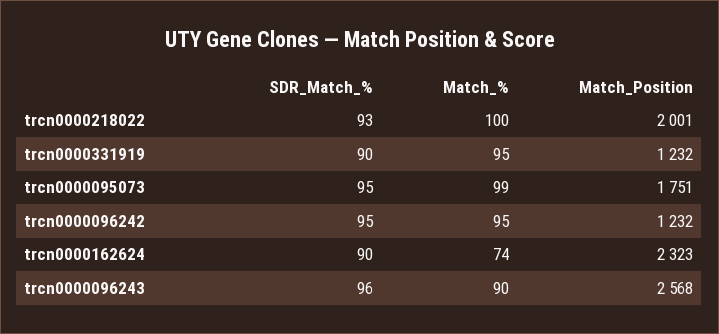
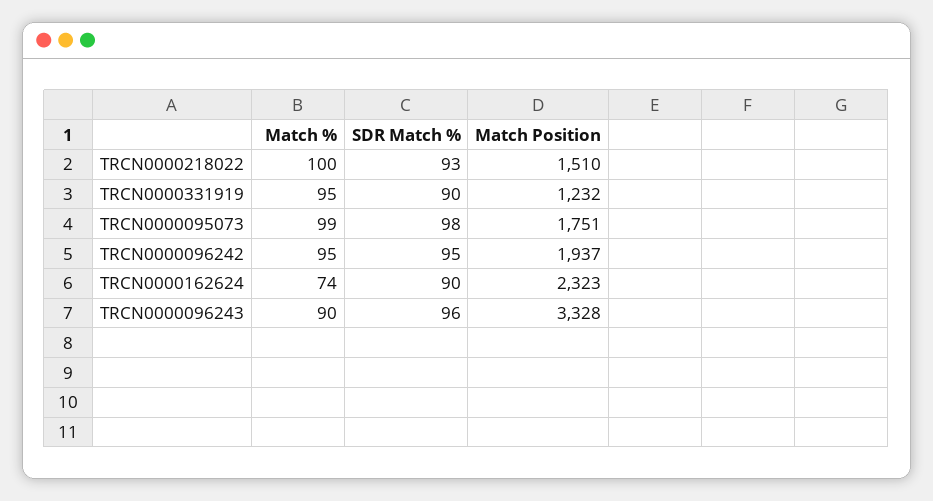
Match_Position, trcn0000218022: 2001 -> 1510
SDR_Match_%, trcn0000095073: 95 -> 98
Match_Position, trcn0000096242: 1232 -> 1937
Match_Position, trcn0000096243: 2568 -> 3328

